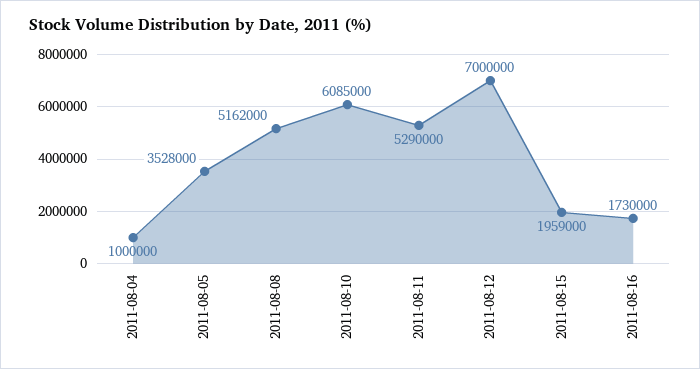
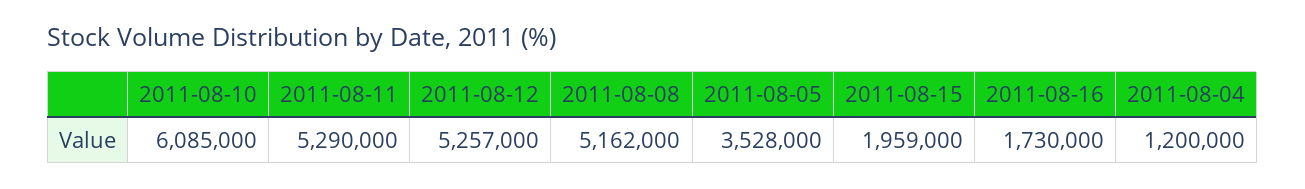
2011-08-04: 1000000 -> 1200000
2011-08-12: 7000000 -> 5257000

